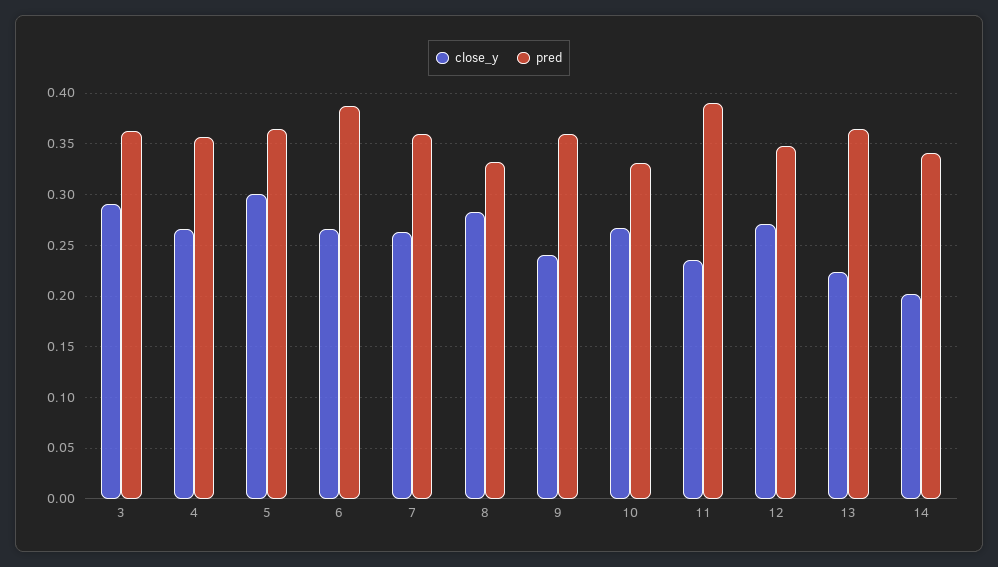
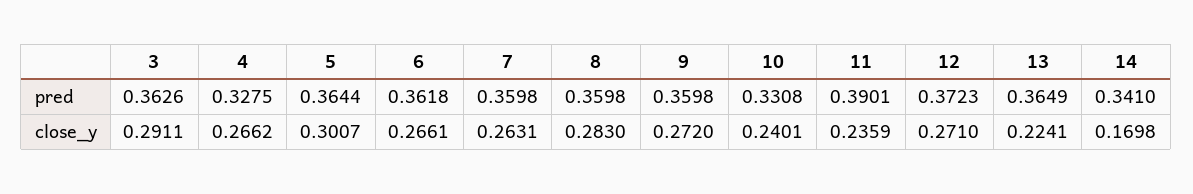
pred, 4: 0.36 -> 0.3275
pred, 6: 0.39 -> 0.3618
pred, 8: 0.33 -> 0.3598
close_y, 9: 0.24 -> 0.272
close_y, 10: 0.27 -> 0.2401
pred, 12: 0.35 -> 0.3723
close_y, 14: 0.2 -> 0.1698

